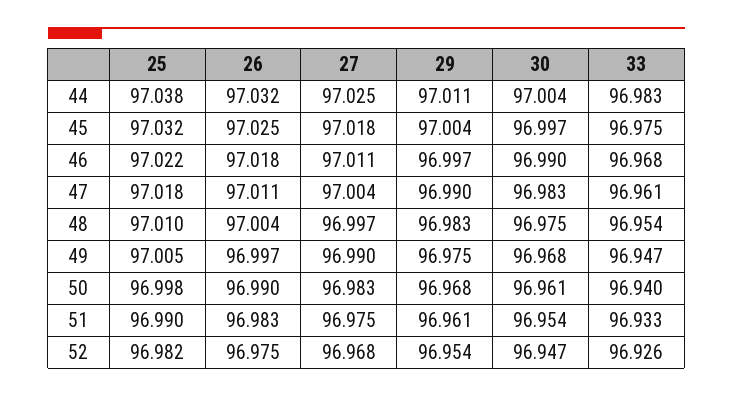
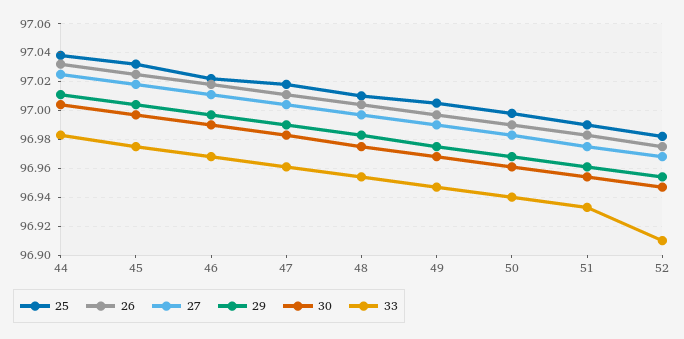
33, 52: 96.926 -> 96.91

